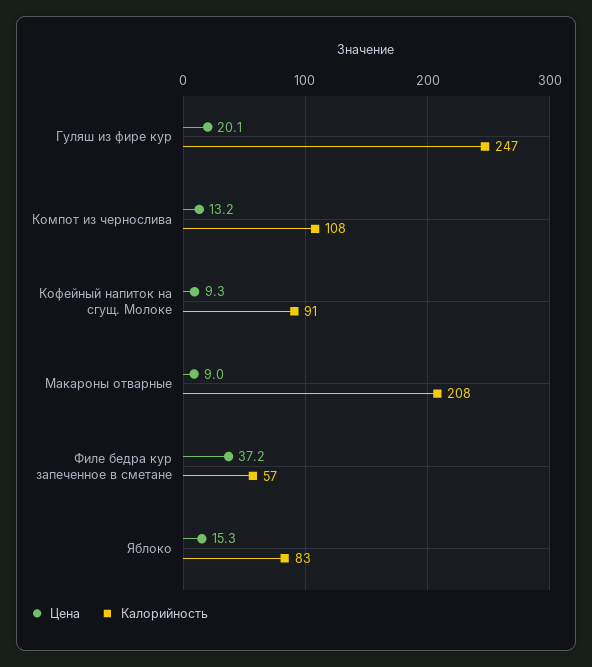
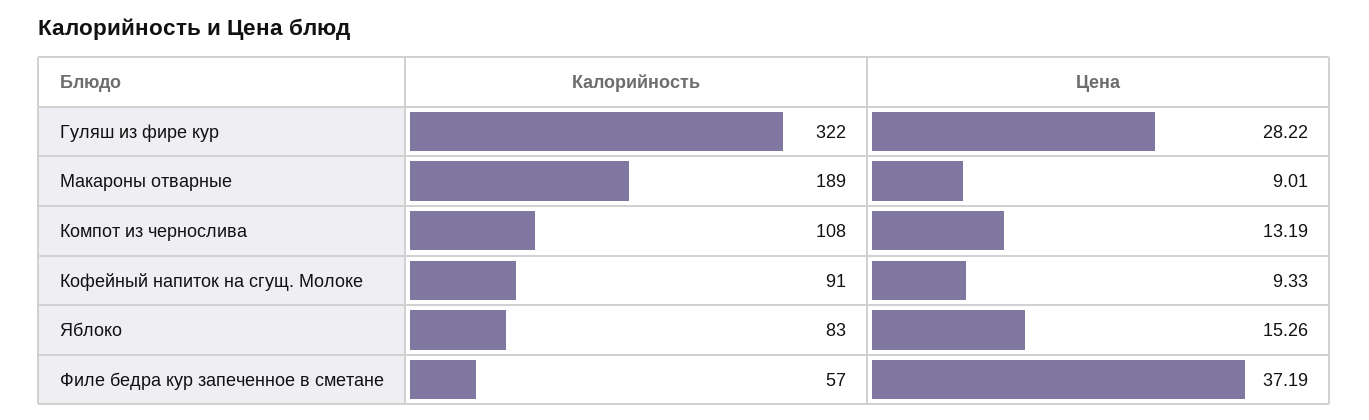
Цена, Гуляш из фире кур: 20.1 -> 28.22
Калорийность, Гуляш из фире кур: 247 -> 322
Калорийность, Макароны отварные: 208 -> 189

